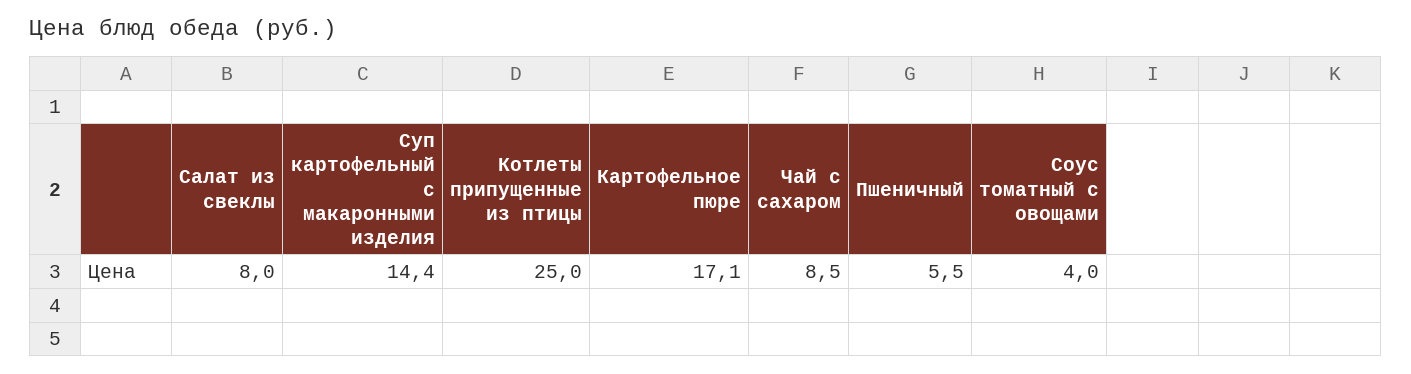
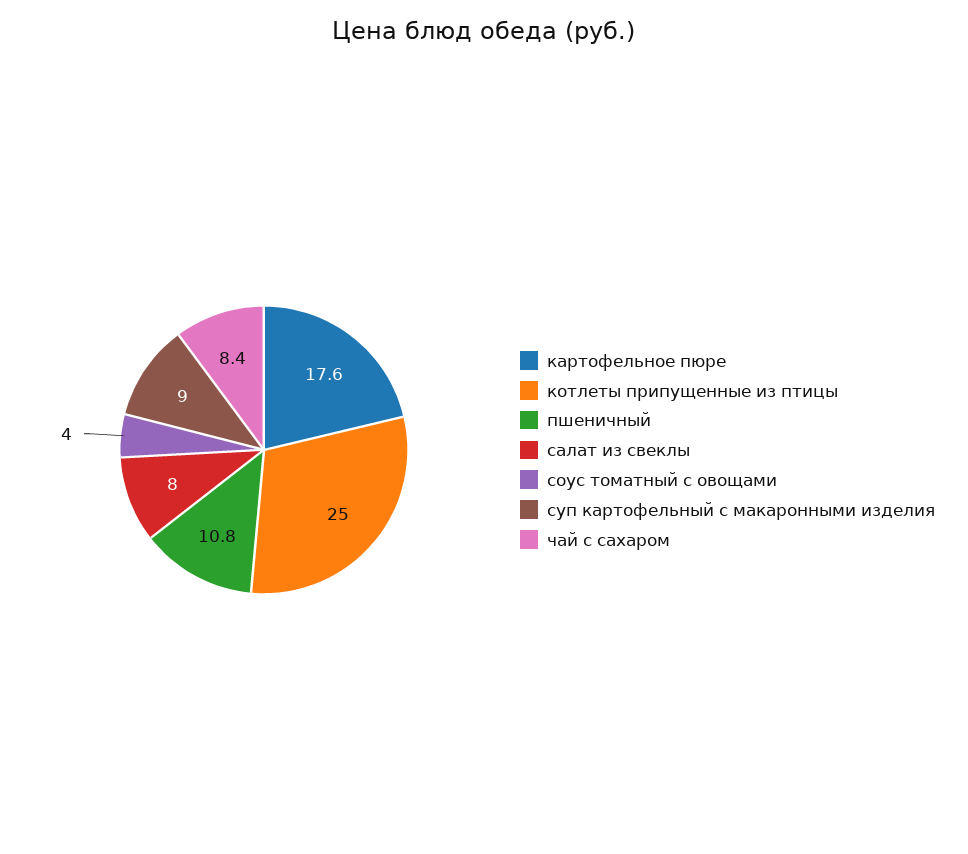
Суп картофельный с макаронными изделия: 14.4 -> 9
Картофельное пюре: 17.1 -> 17.6
Чай с сахаром: 8.5 -> 8.4
Пшеничный: 5.5 -> 10.8

